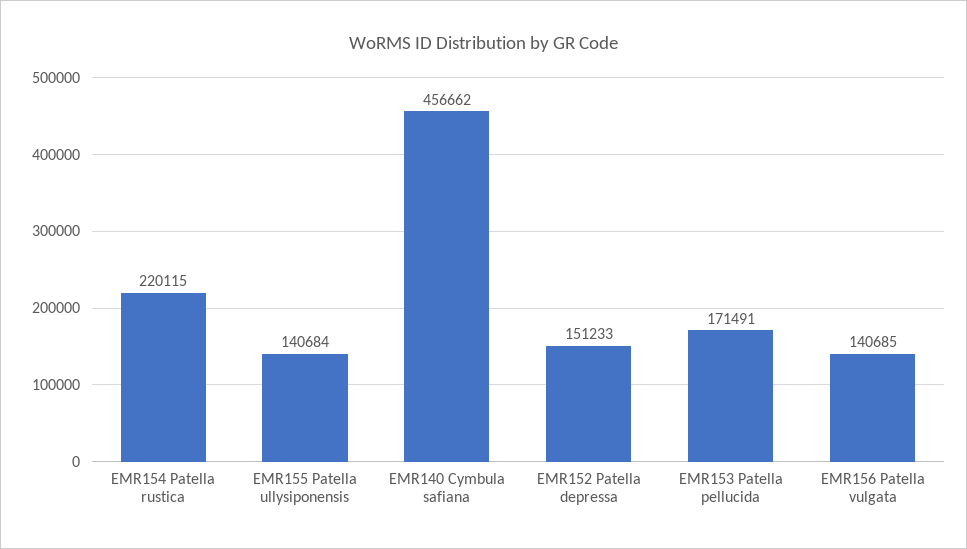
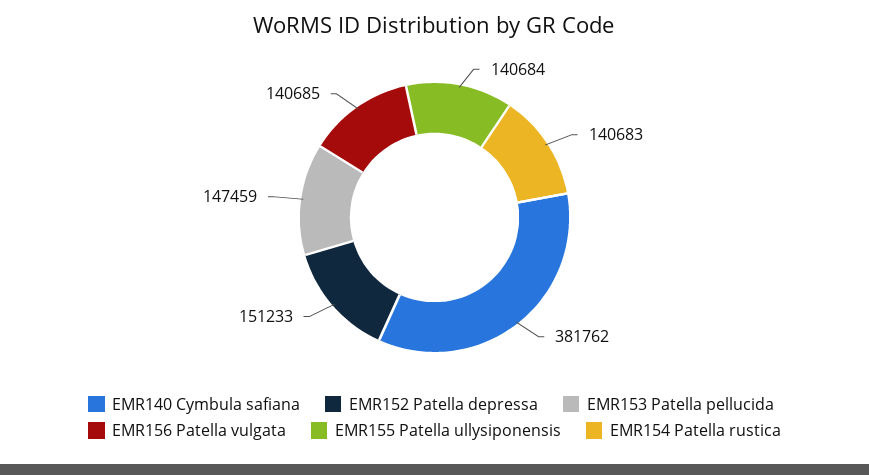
EMR154 Patella rustica: 220115 -> 140683
EMR140 Cymbula safiana: 456662 -> 381762
EMR153 Patella pellucida: 171491 -> 147459

